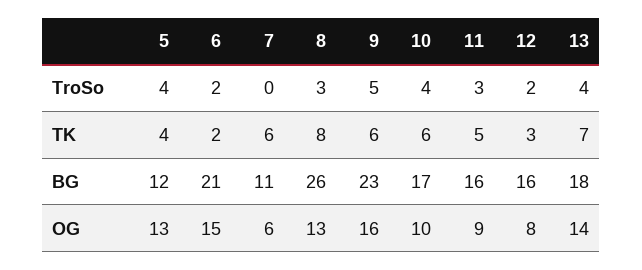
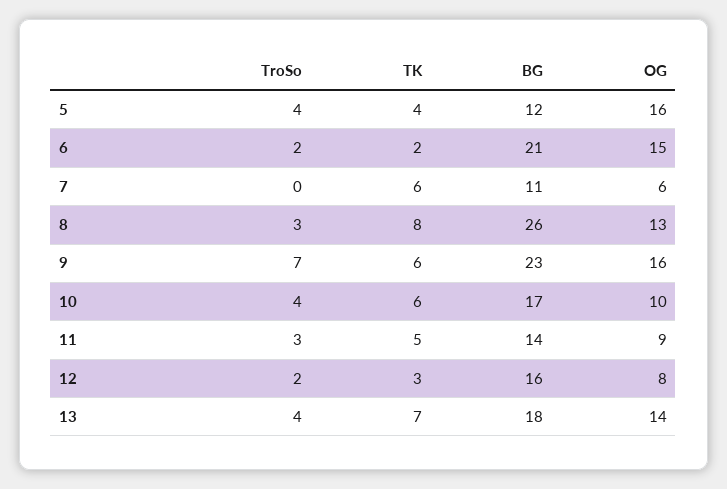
9, TroSo: 5 -> 7
11, BG: 16 -> 14
5, OG: 13 -> 16

